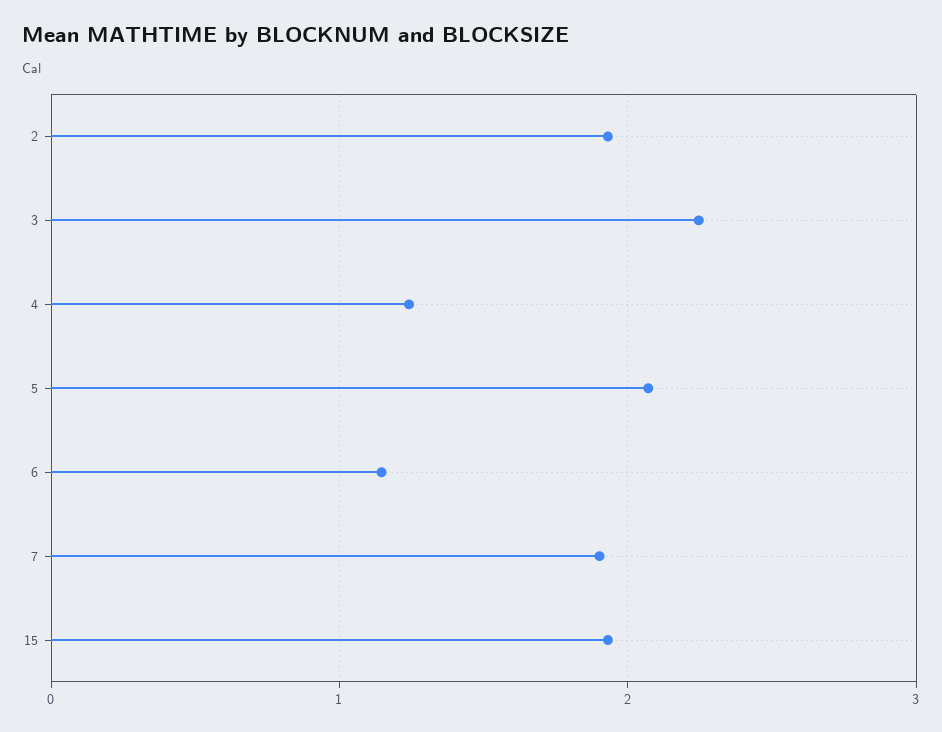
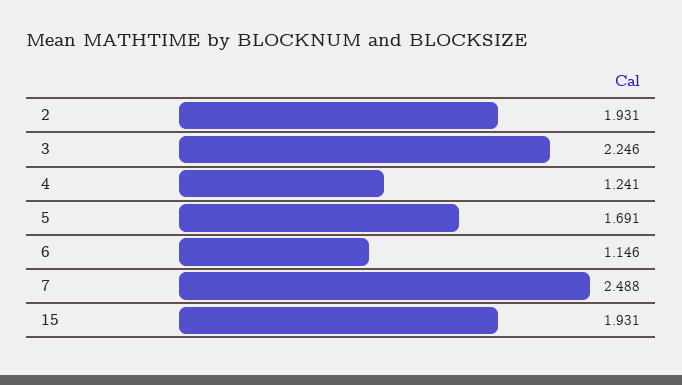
5: 2.1 -> 1.691
7: 1.9 -> 2.488

